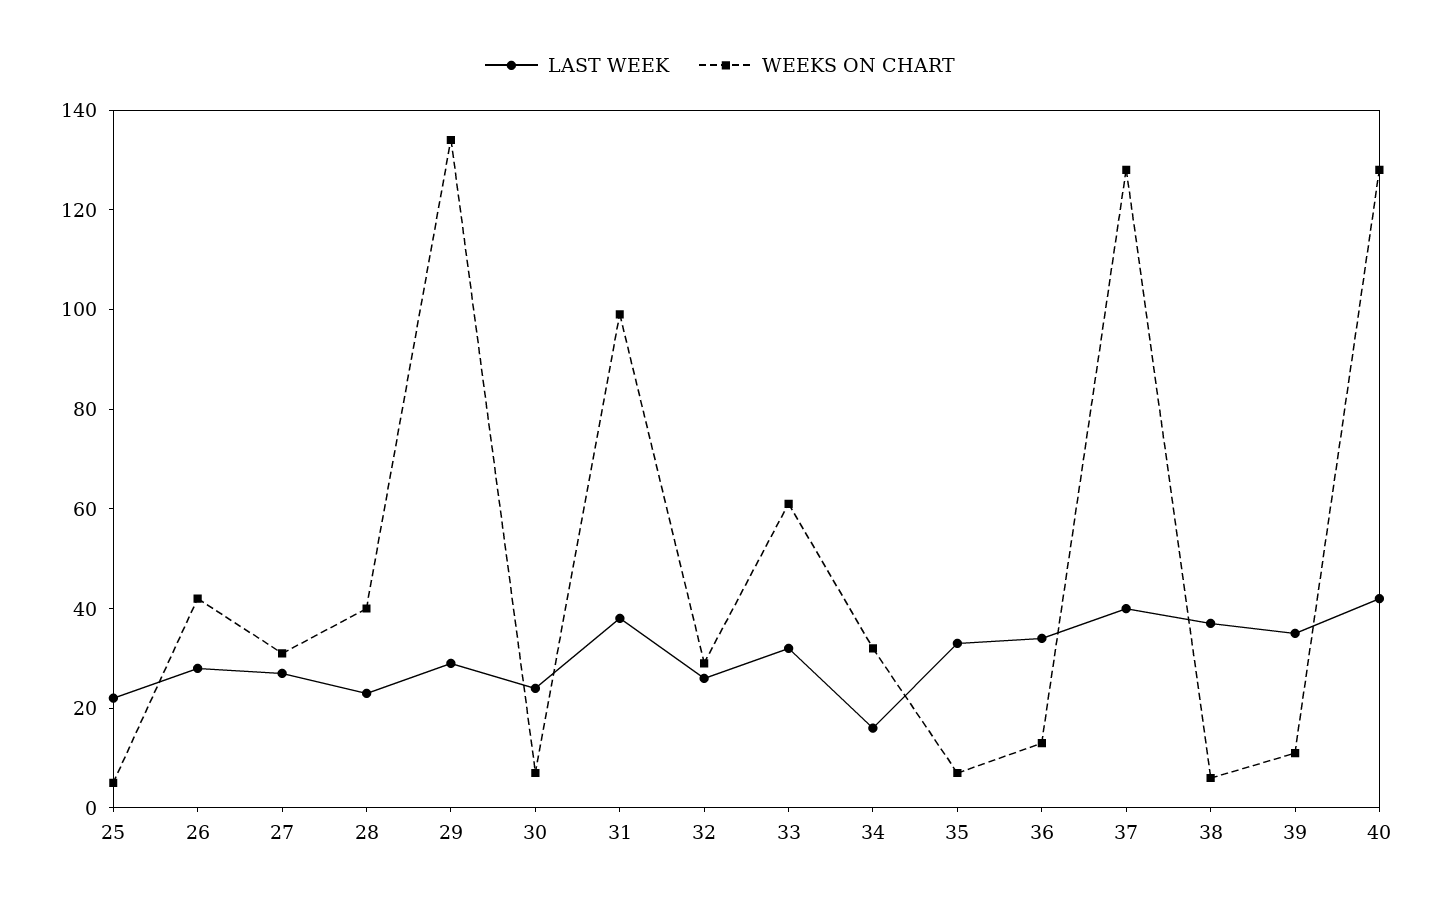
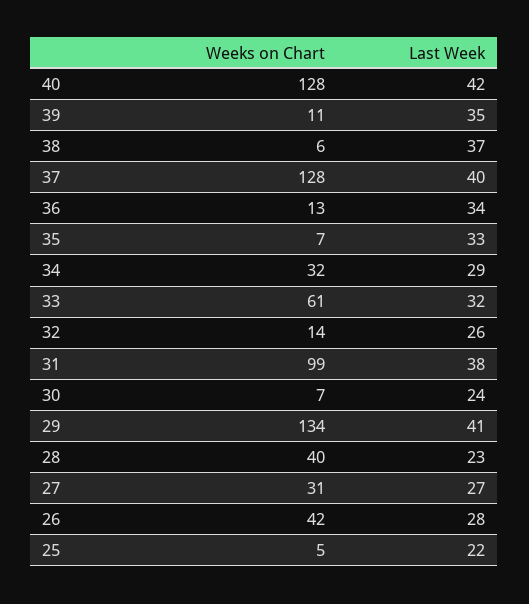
LAST WEEK, 29: 30 -> 41
WEEKS ON CHART, 32: 30 -> 14
LAST WEEK, 34: 15 -> 29

